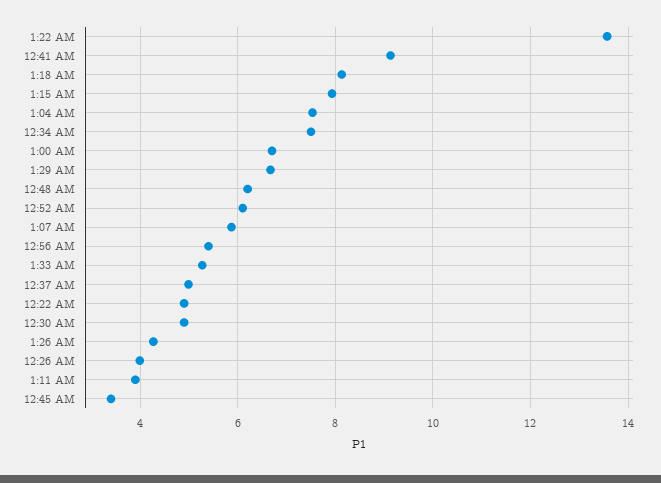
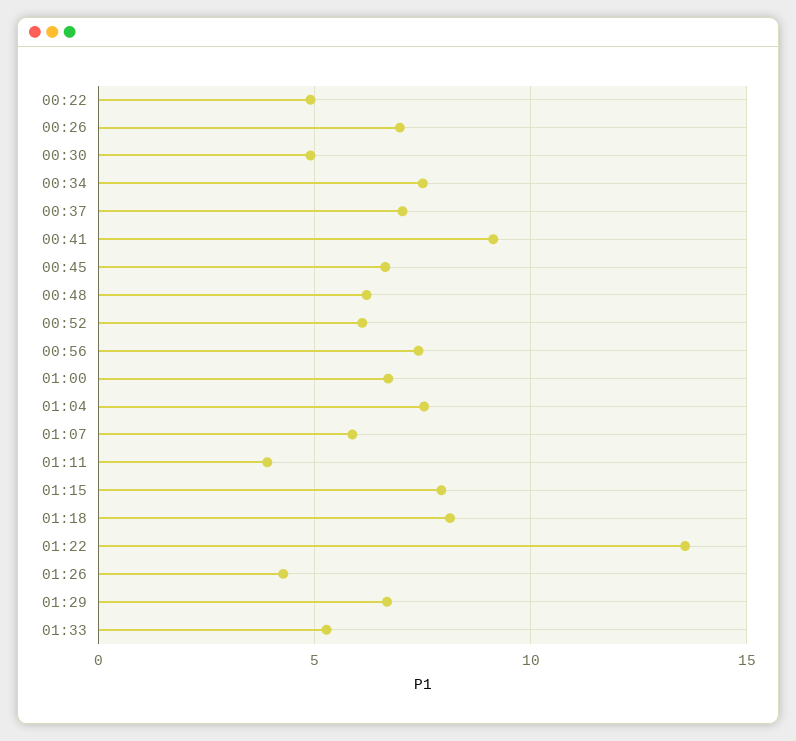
12:56 AM: 5.4 -> 7.5
12:37 AM: 5 -> 7
12:26 AM: 4 -> 7
12:45 AM: 3.4 -> 6.5

